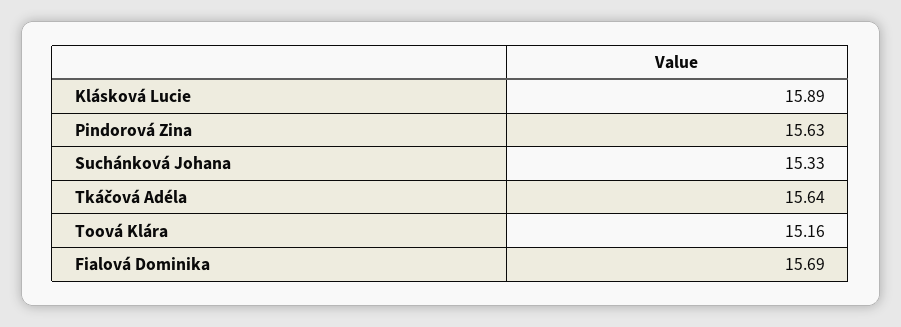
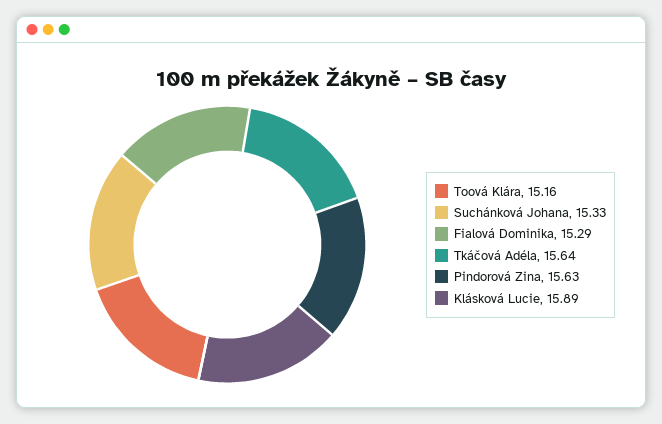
Fialová Dominika: 15.69 -> 15.29

